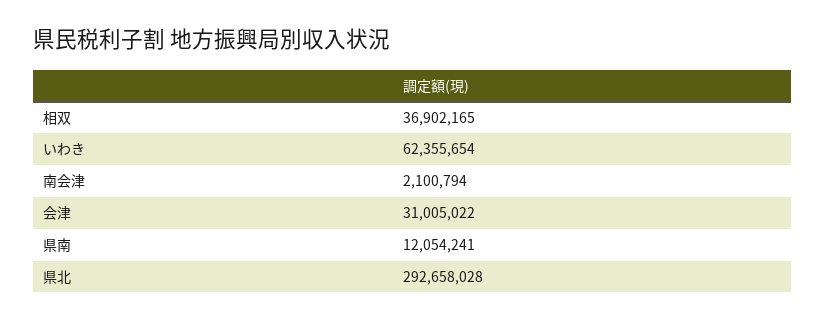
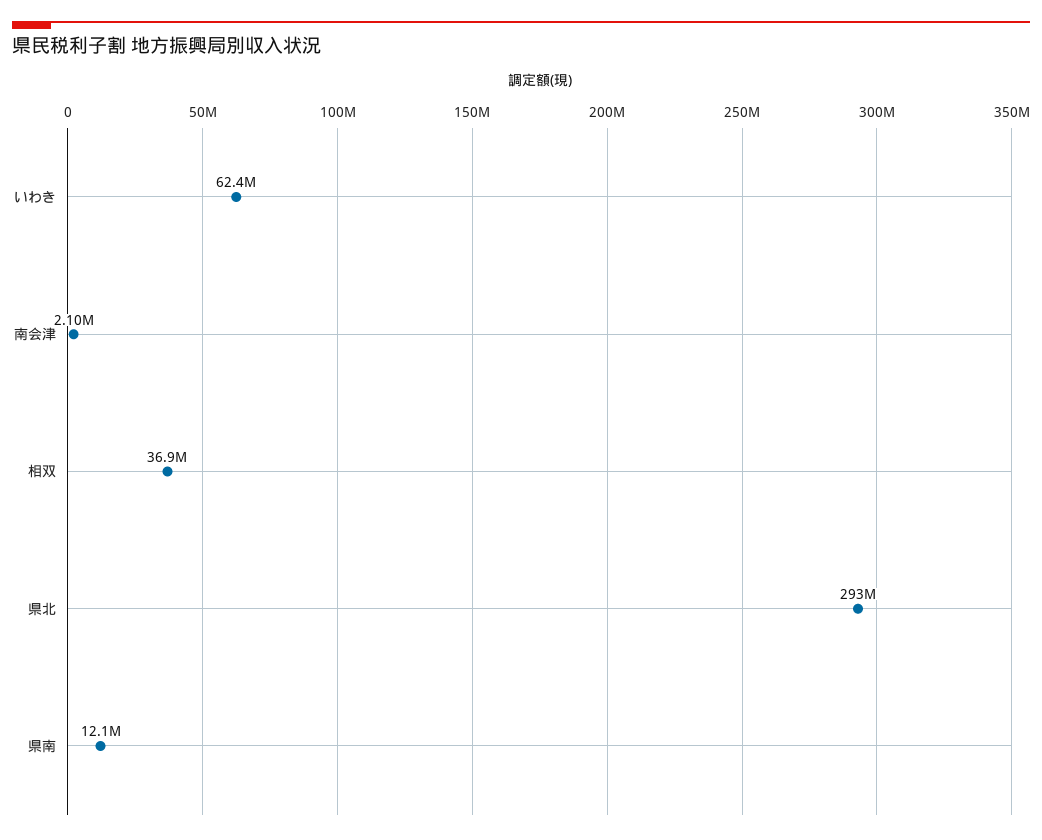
会津: 31005022 -> none

